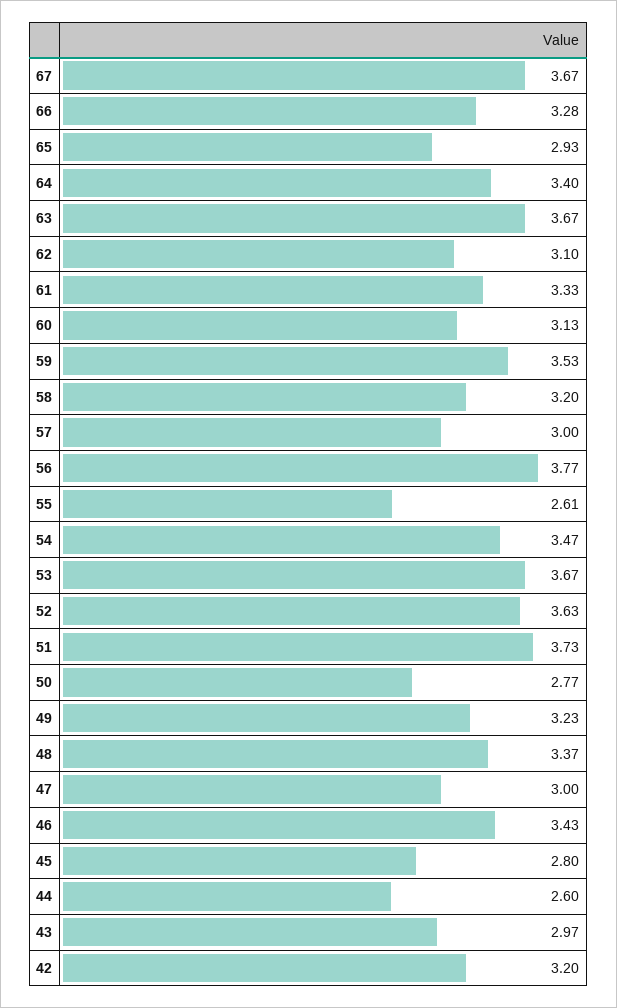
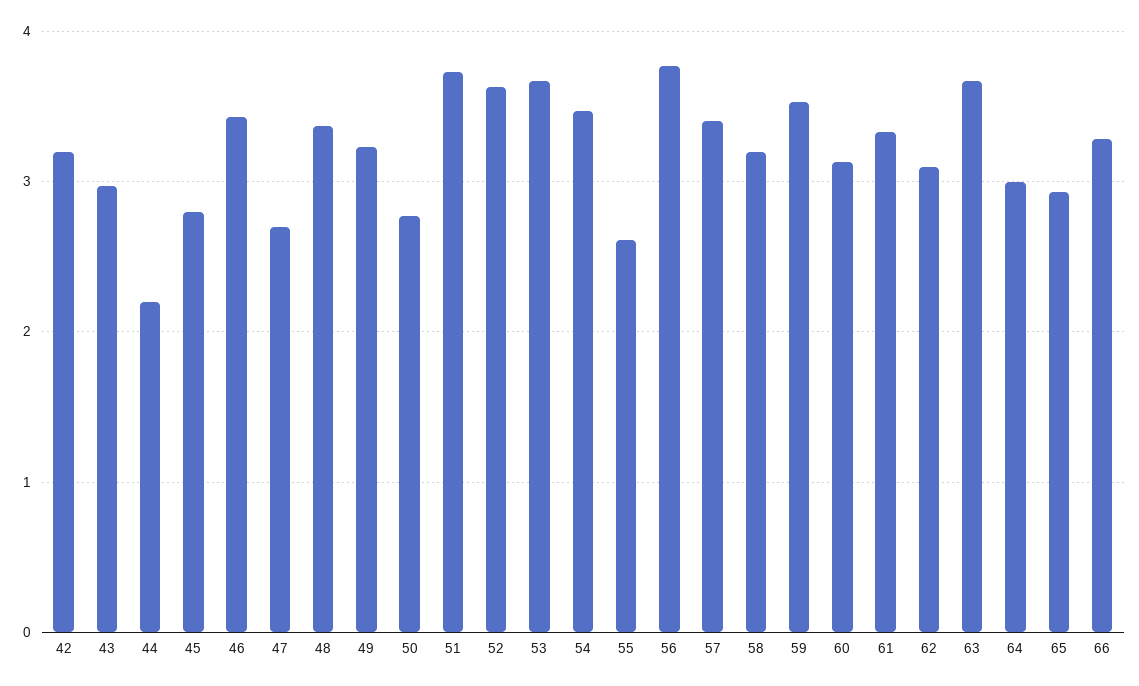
67: 3.67 -> none
64: 3.4 -> 3
57: 3 -> 3.4
47: 3 -> 2.7
44: 2.6 -> 2.2

